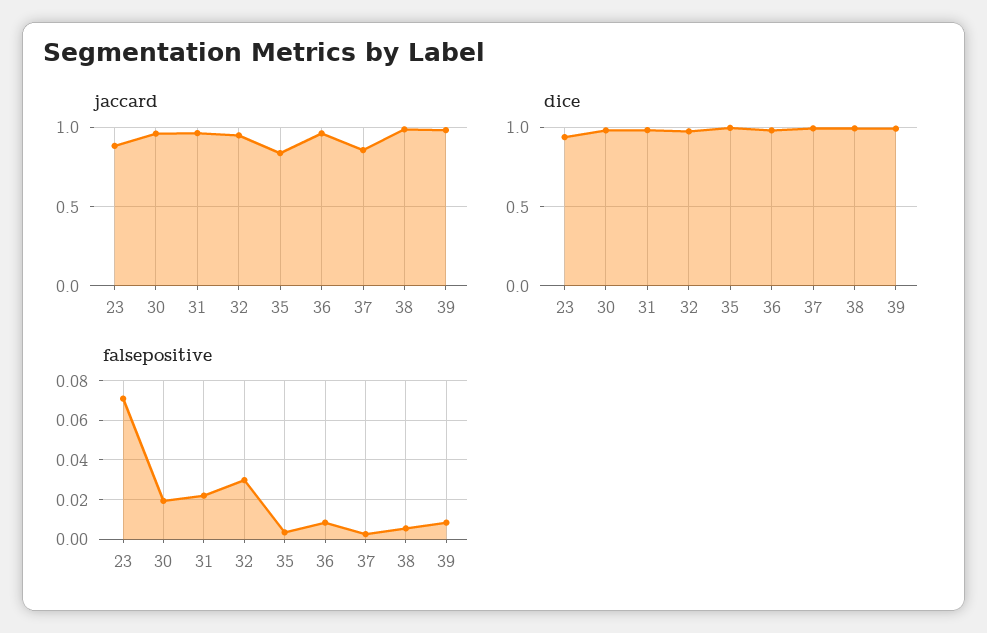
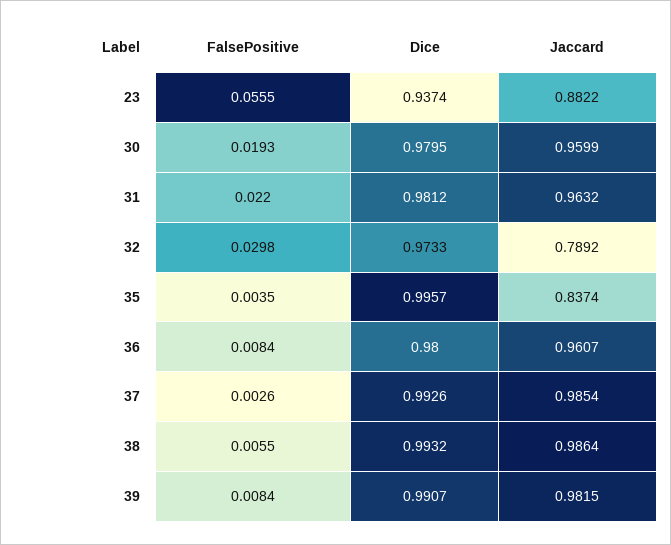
jaccard, 32: 0.95 -> 0.7892
jaccard, 37: 0.85 -> 0.9854
falsepositive, 23: 0.07 -> 0.0555

